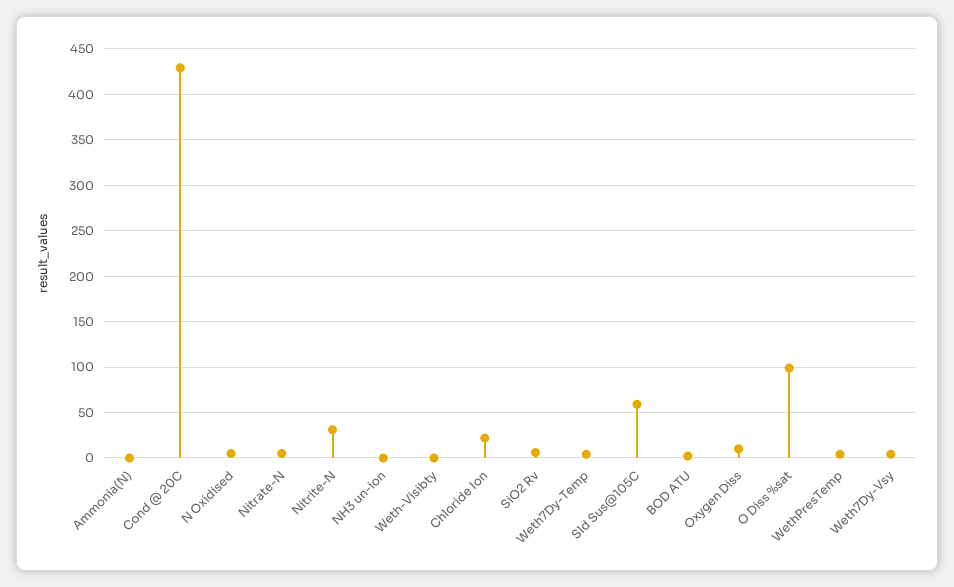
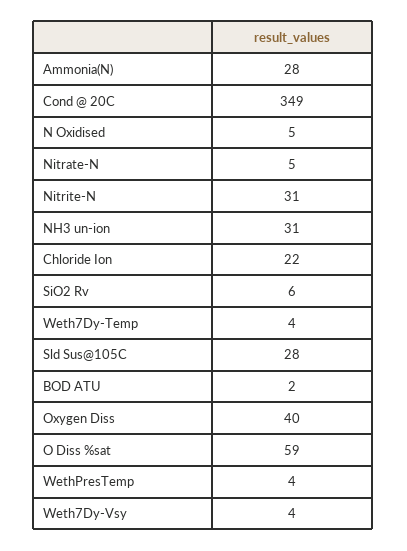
Ammonia(N): 0 -> 28
Cond @ 20C: 430 -> 349
NH3 un-ion: 0 -> 31
Weth-Visibty: 0 -> none
Sld Sus@105C: 60 -> 28
Oxygen Diss: 10 -> 40
O Diss %sat: 100 -> 59

